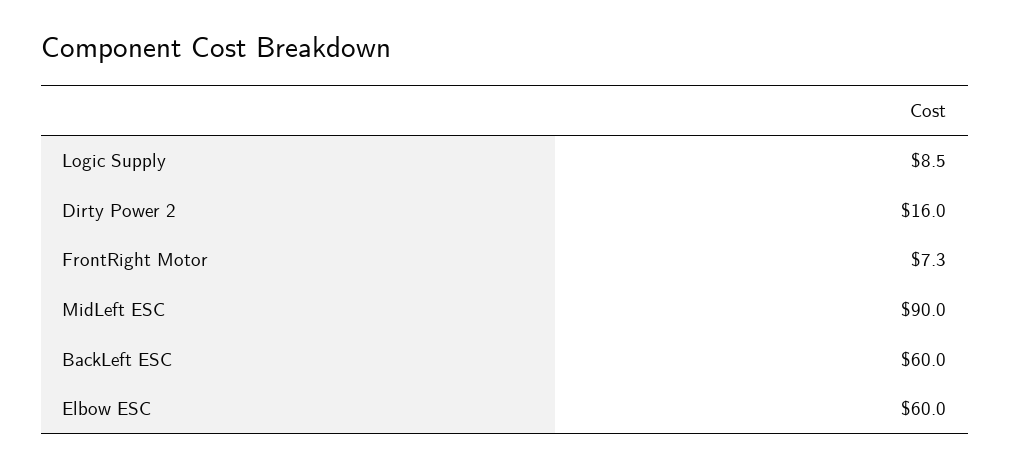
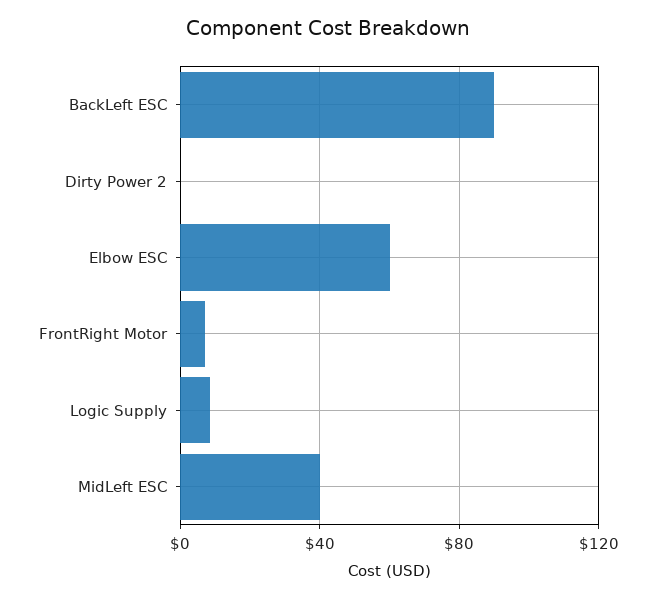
Dirty Power 2: 16 -> 0
MidLeft ESC: 90 -> 40
BackLeft ESC: 60 -> 90

